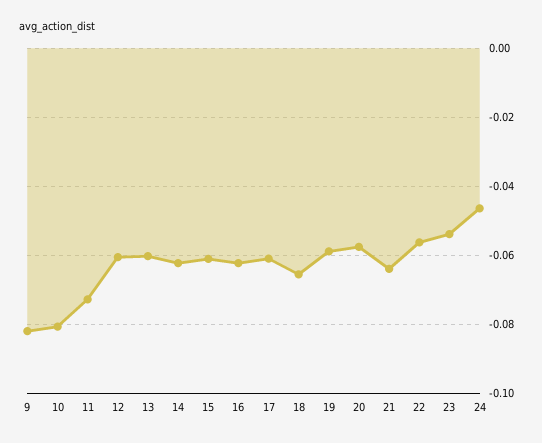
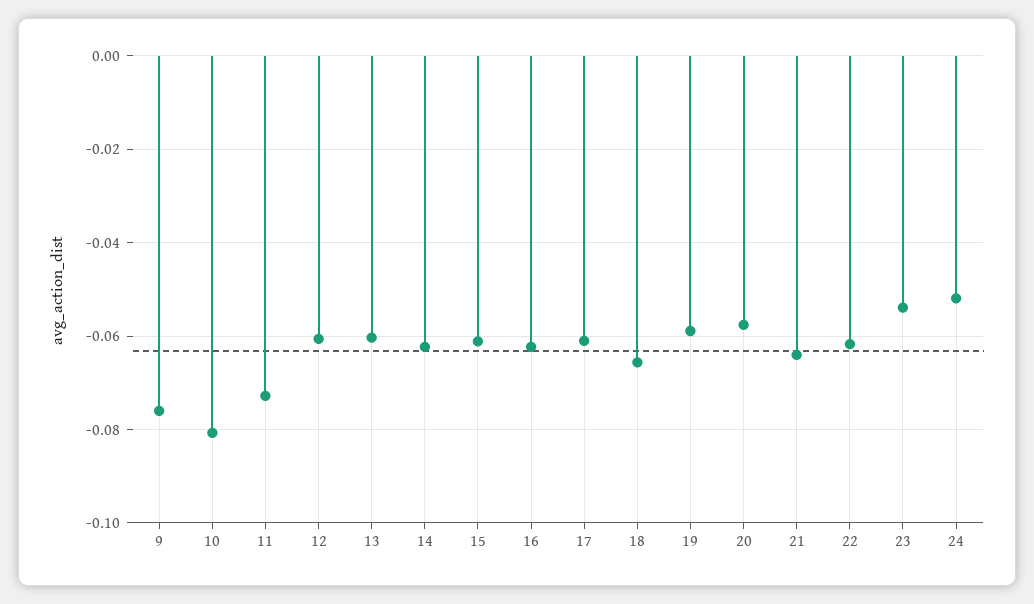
9: -0.082 -> -0.076
22: -0.056 -> -0.062
24: -0.046 -> -0.052

